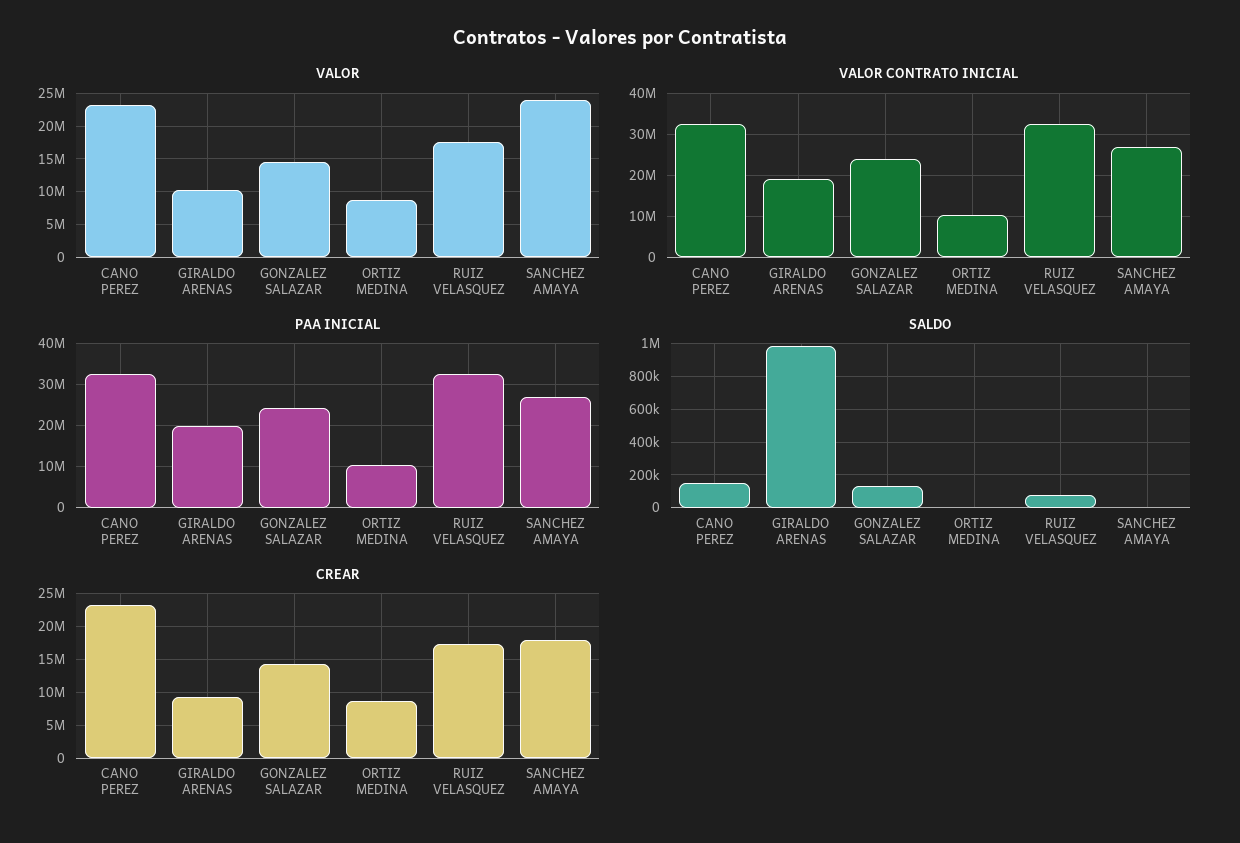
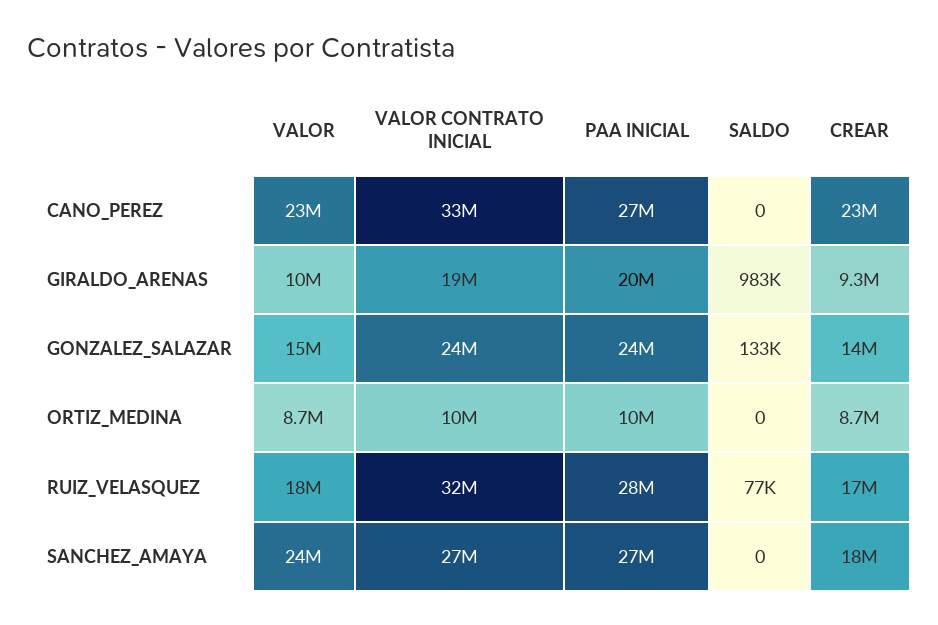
PAA INICIAL, CANO PEREZ: 32000000 -> 27000000
PAA INICIAL, RUIZ VELASQUEZ: 32000000 -> 28000000
SALDO, CANO PEREZ: 150000 -> 0

